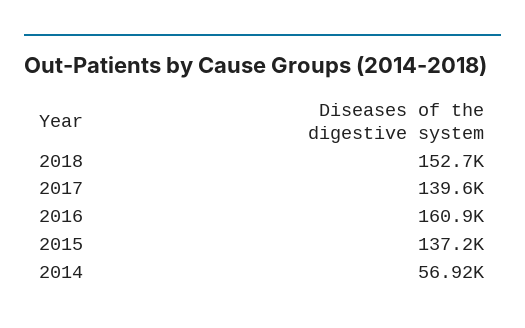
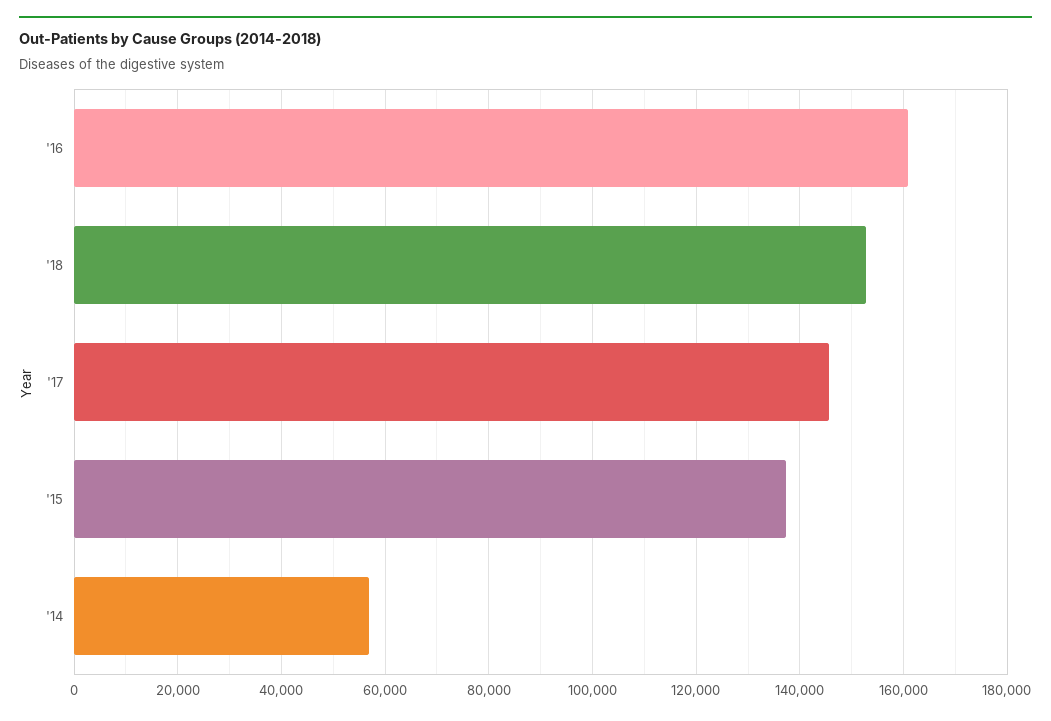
2017: 139600 -> 146000

